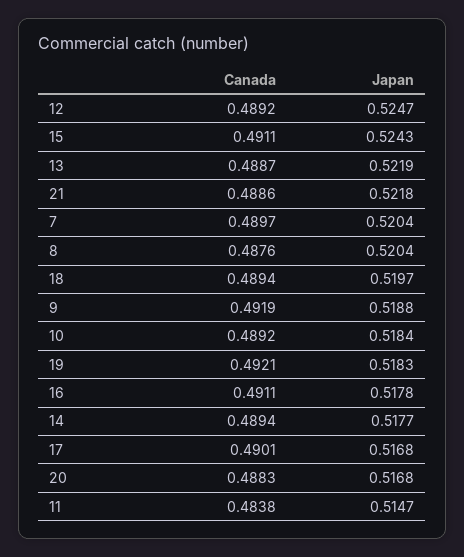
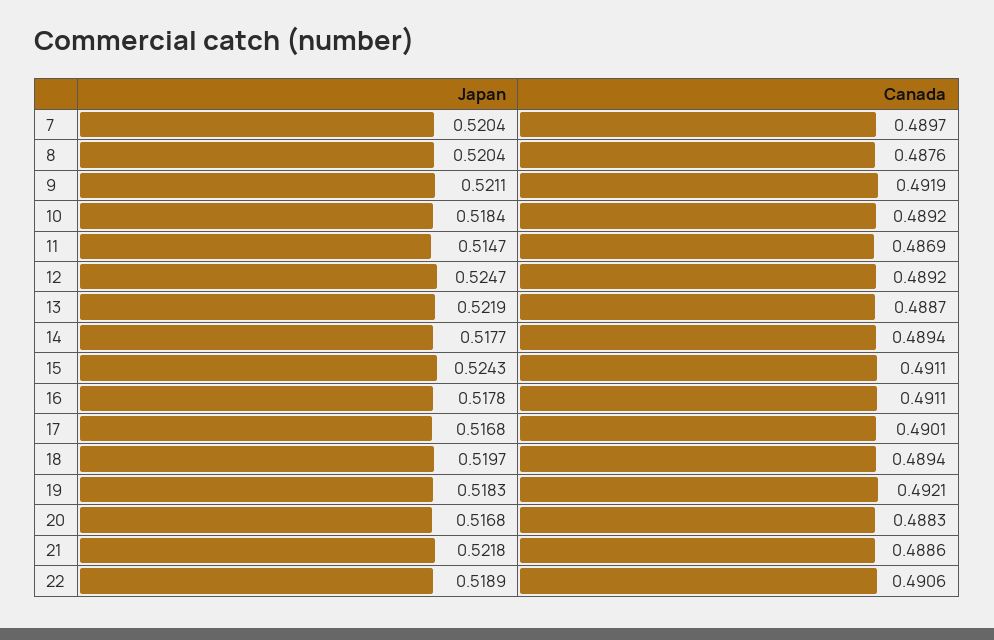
Japan, 9: 0.5188 -> 0.5211
Canada, 11: 0.4838 -> 0.4869
Japan, 22: none -> 0.5189
Canada, 22: none -> 0.4906

